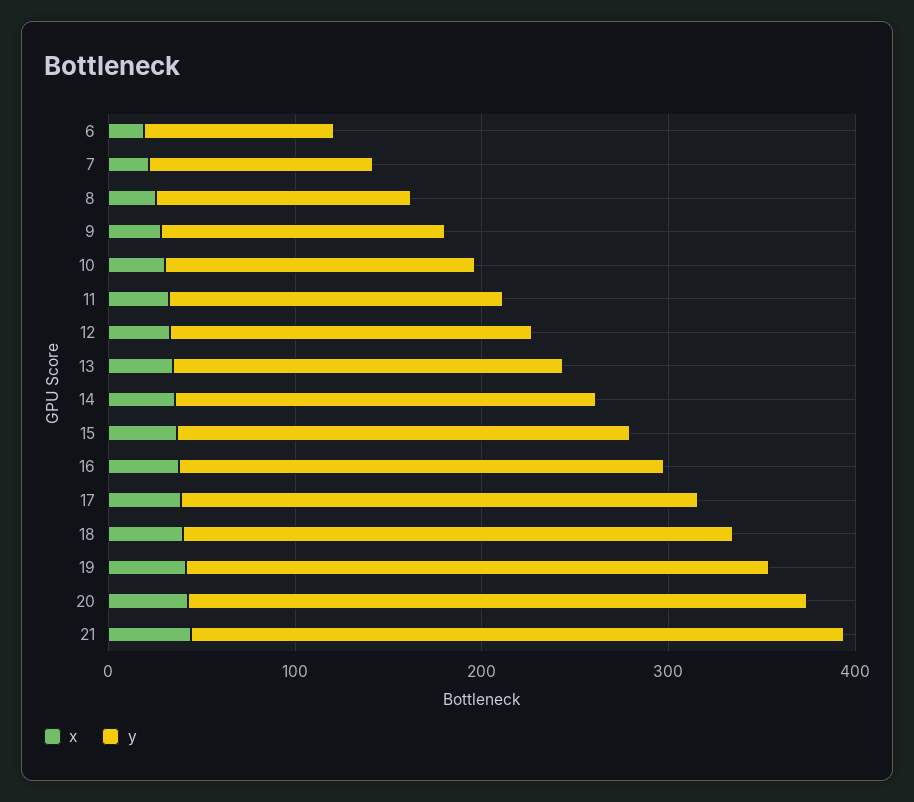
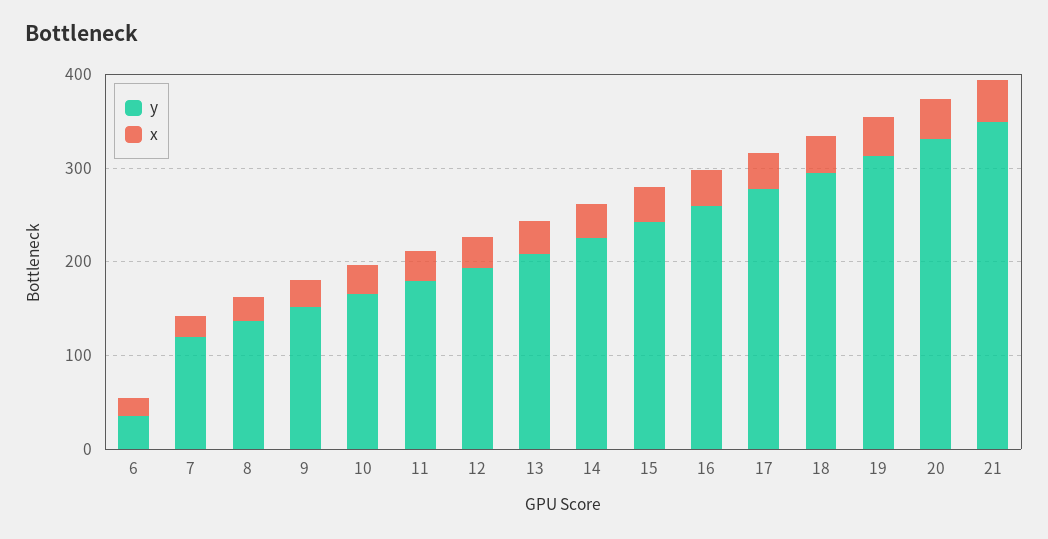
y, 6: 100 -> 40

